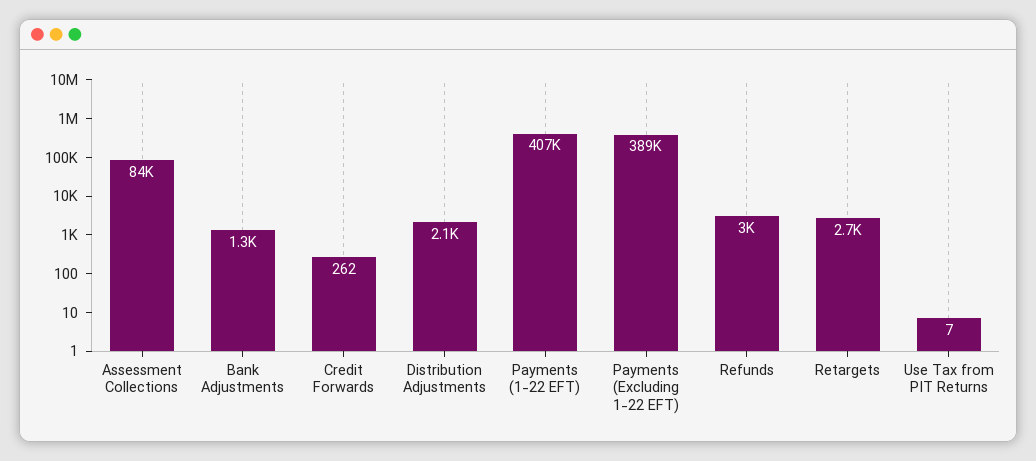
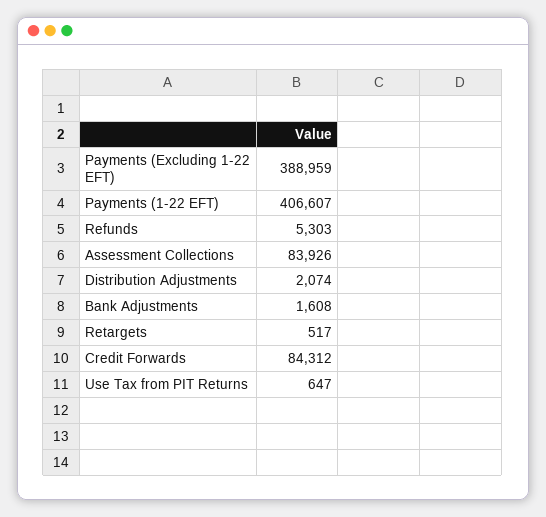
Bank Adjustments: 1300 -> 1608
Credit Forwards: 262 -> 84312
Refunds: 3000 -> 5303
Retargets: 2700 -> 517
Use Tax from PIT Returns: 7 -> 647

